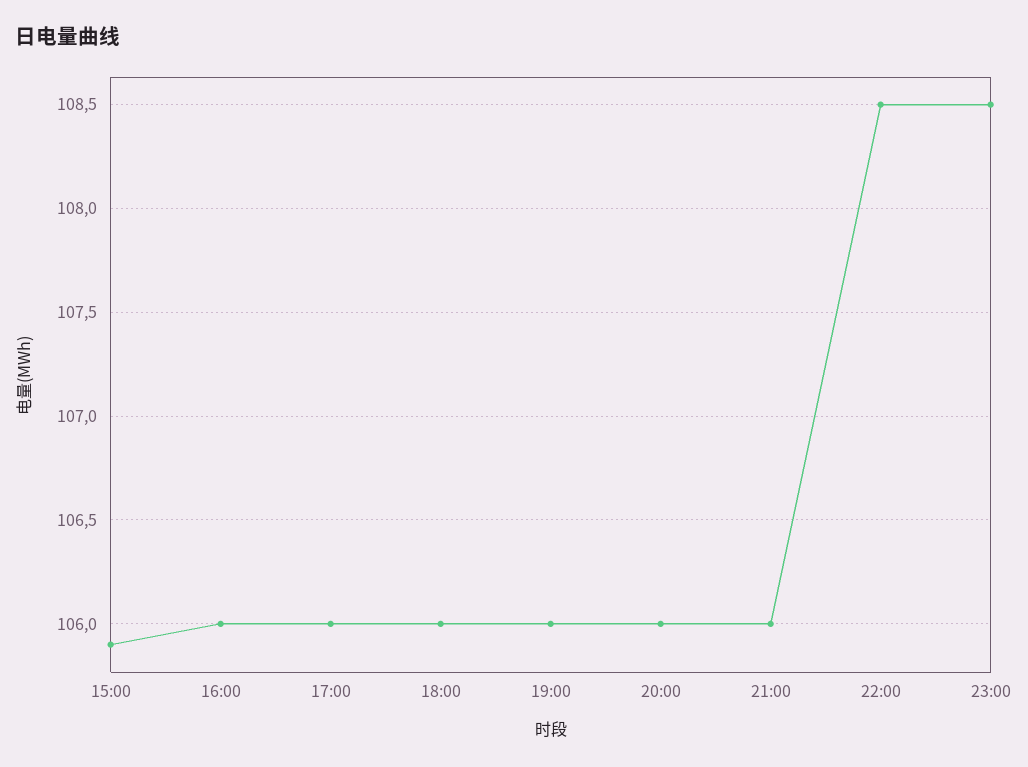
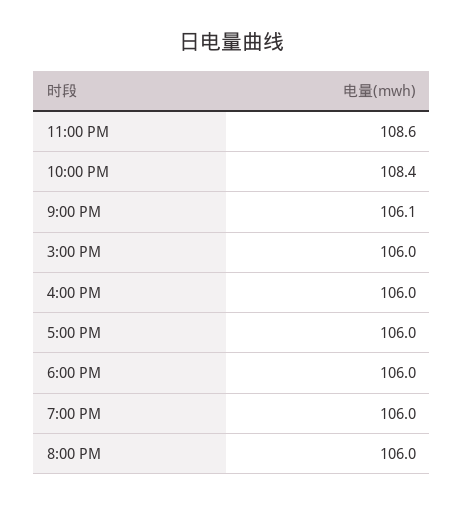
15:00: 105.9 -> 106
21:00: 106 -> 106.1
22:00: 108.5 -> 108.4
23:00: 108.5 -> 108.6

